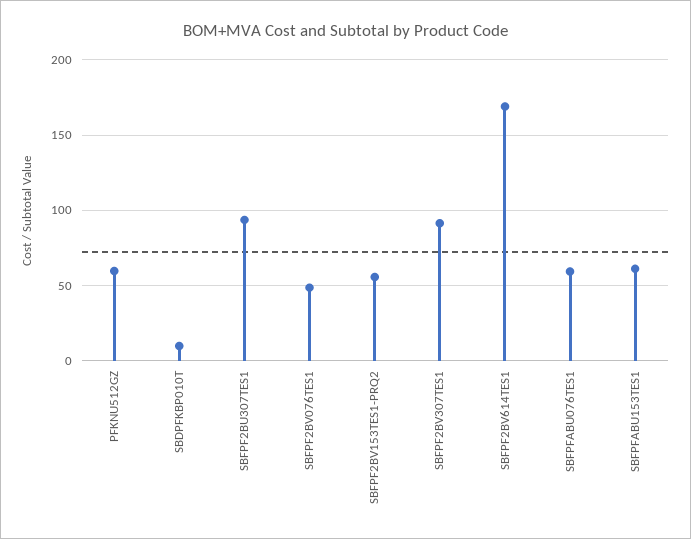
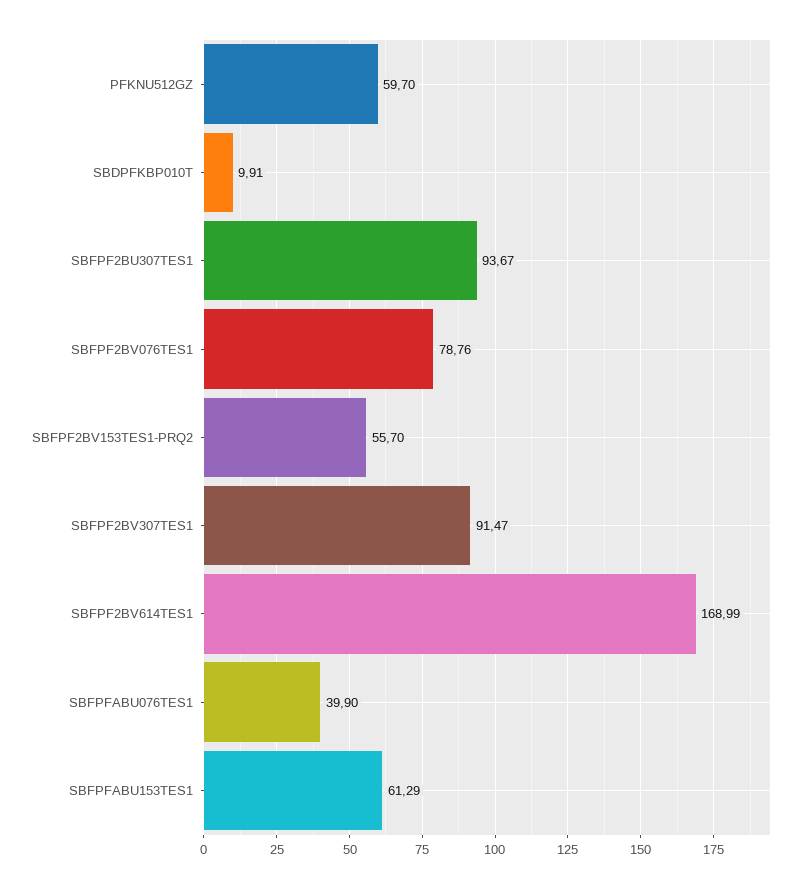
SBFPF2BV076TES1: 50 -> 78.76
SBFPFABU076TES1: 60 -> 39.9

